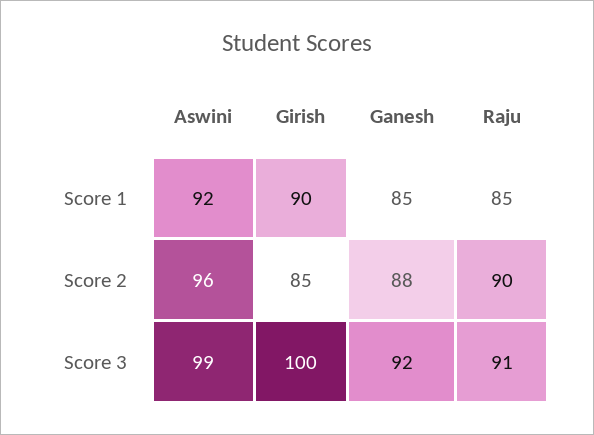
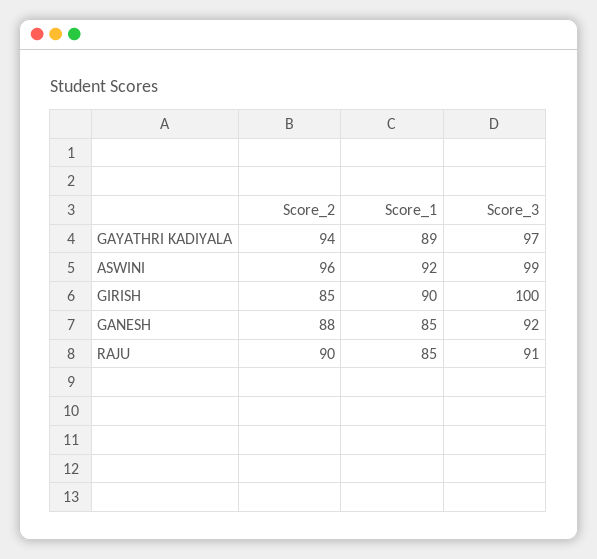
GAYATHRI KADIYALA, Score 2: none -> 94
GAYATHRI KADIYALA, Score 1: none -> 89
GAYATHRI KADIYALA, Score 3: none -> 97

